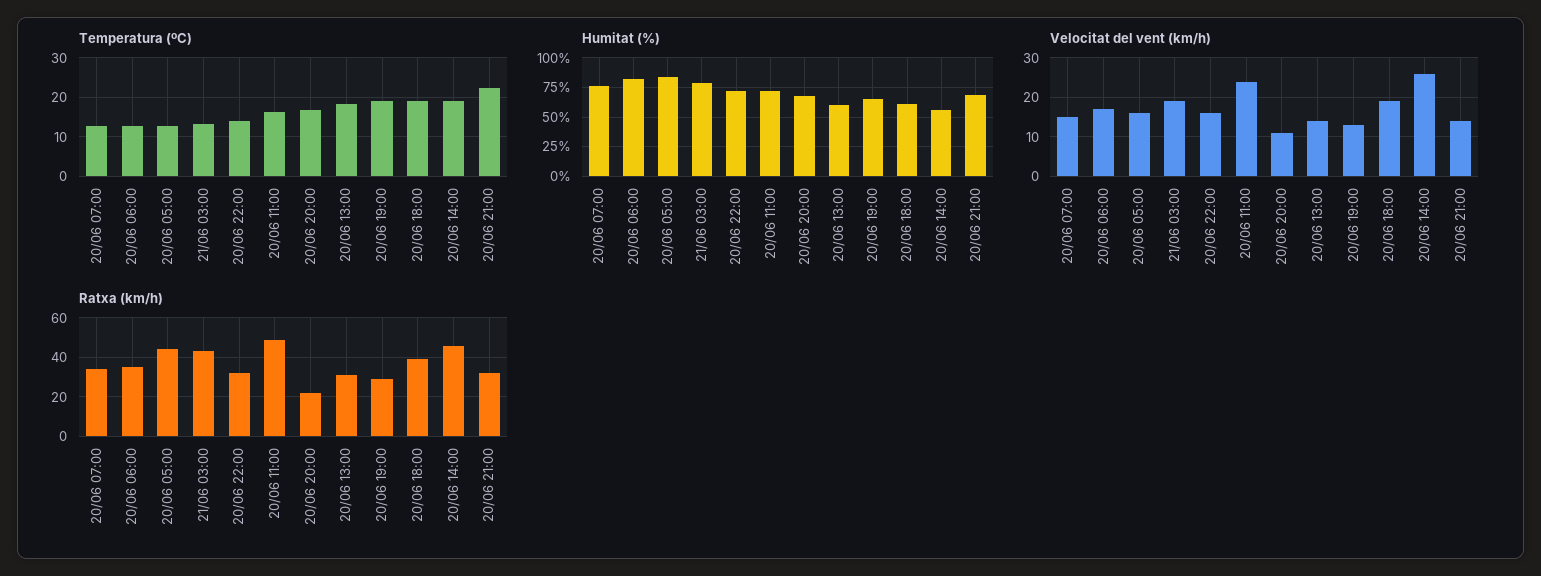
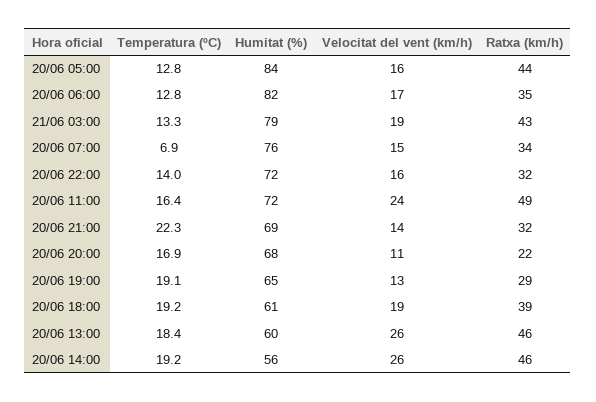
Temperatura (ºC), 20/06 07:00: 12 -> 6.9
Velocitat del vent (km/h), 20/06 13:00: 15 -> 26
Ratxa (km/h), 20/06 13:00: 30 -> 46

